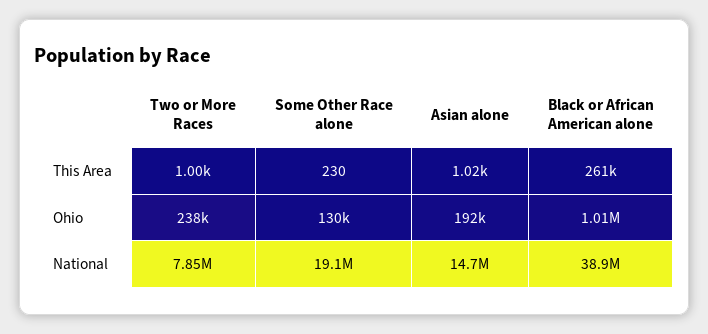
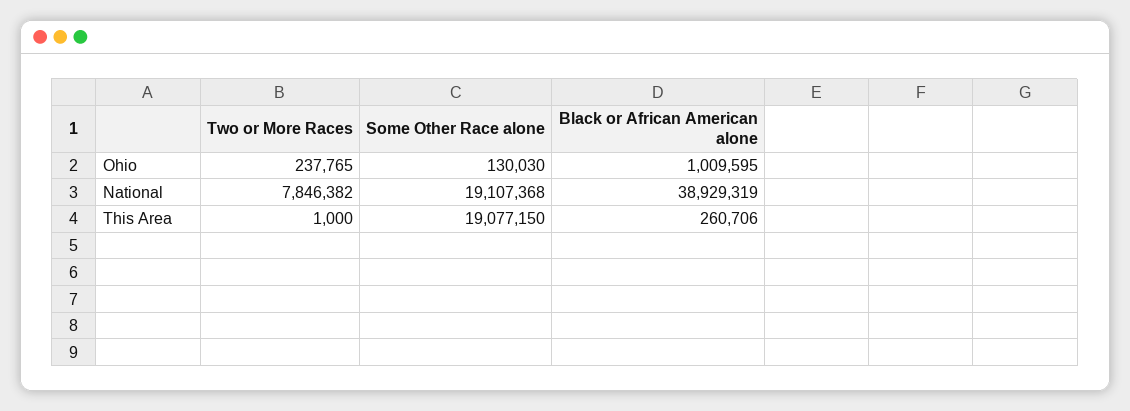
Some Other Race alone, This Area: 230 -> 19077150
Asian alone, This Area: 1020 -> none
Asian alone, Ohio: 192000 -> none
Asian alone, National: 14700000 -> none

